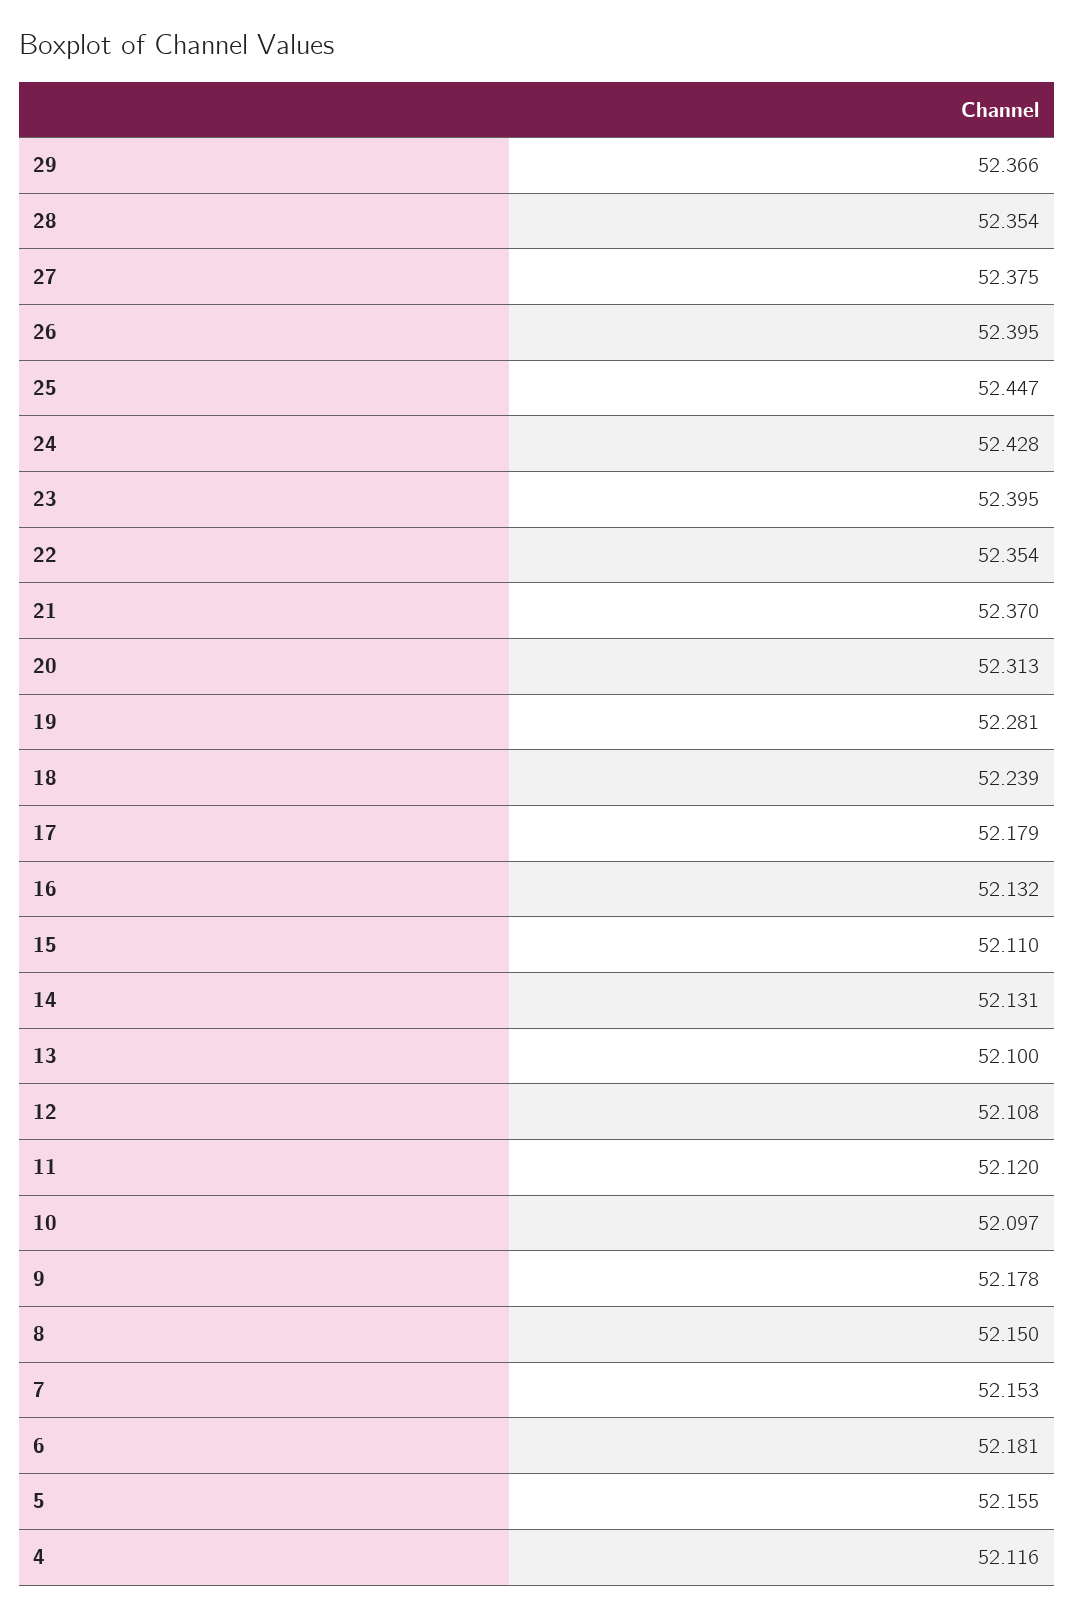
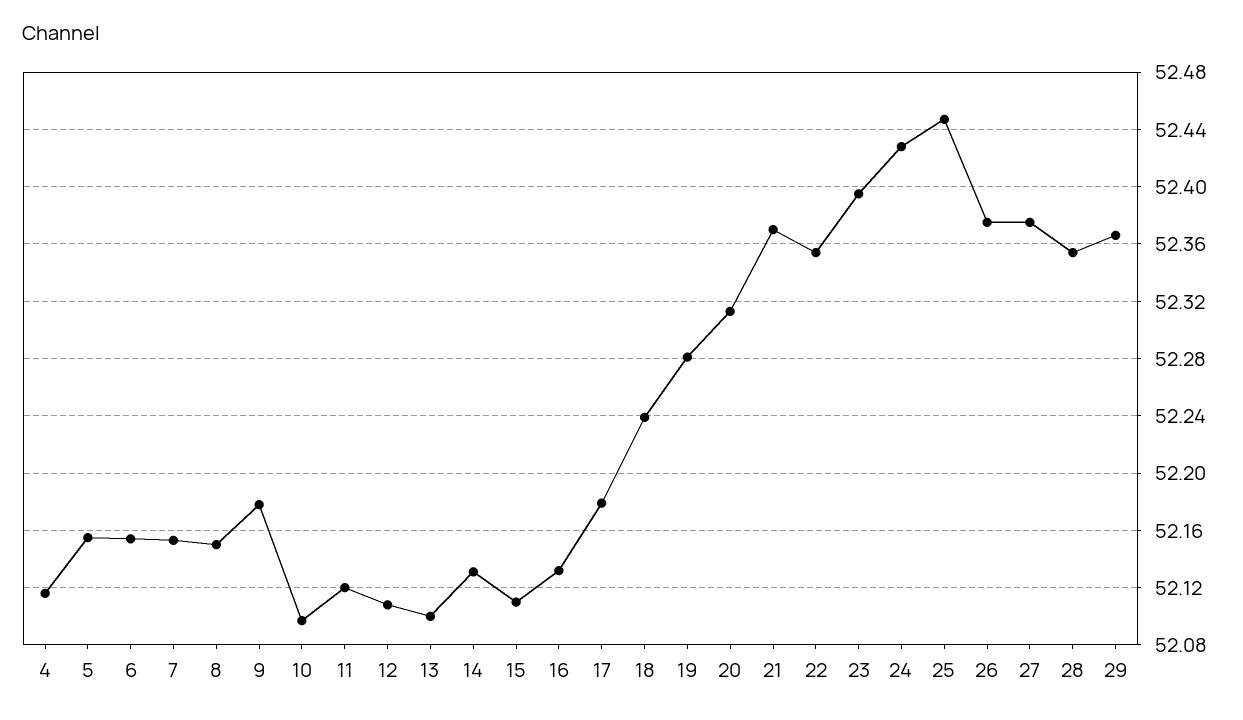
26: 52.395 -> 52.375
6: 52.181 -> 52.155

